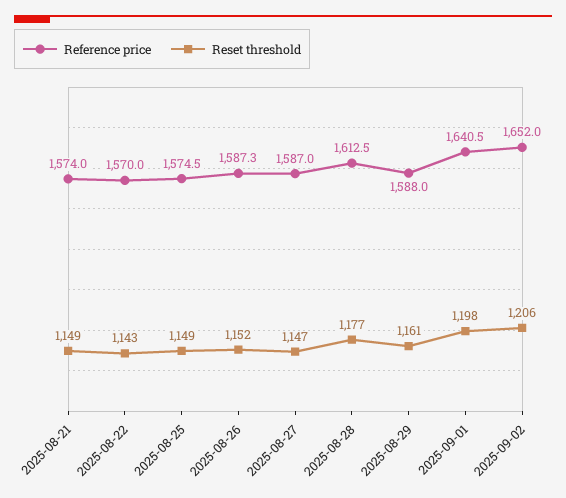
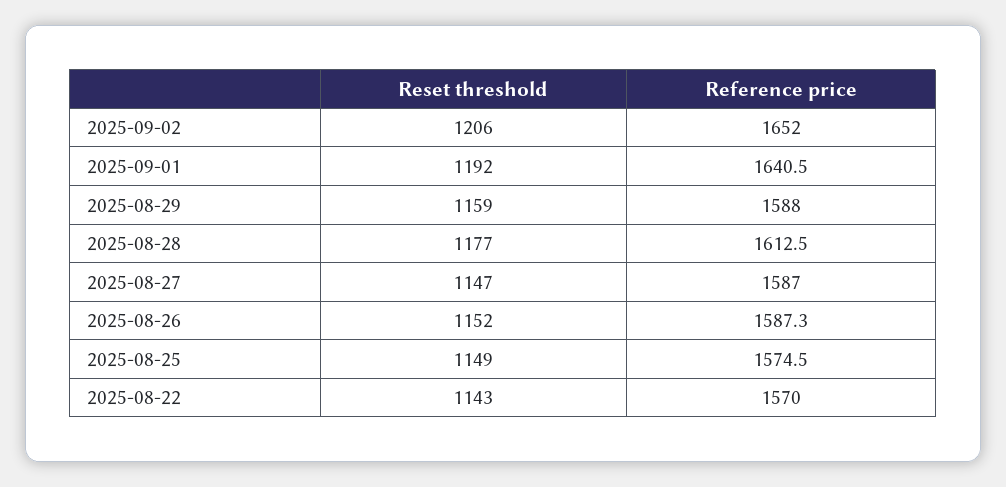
Reference price, 2025-08-21: 1574 -> none
Reset threshold, 2025-08-21: 1149 -> none
Reset threshold, 2025-08-29: 1161 -> 1159
Reset threshold, 2025-09-01: 1198 -> 1192

